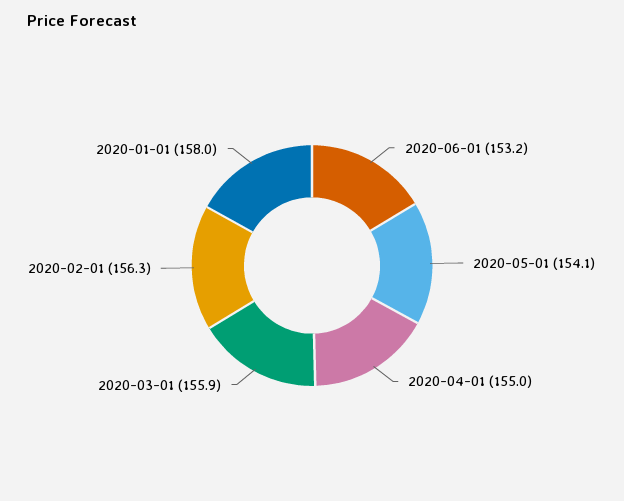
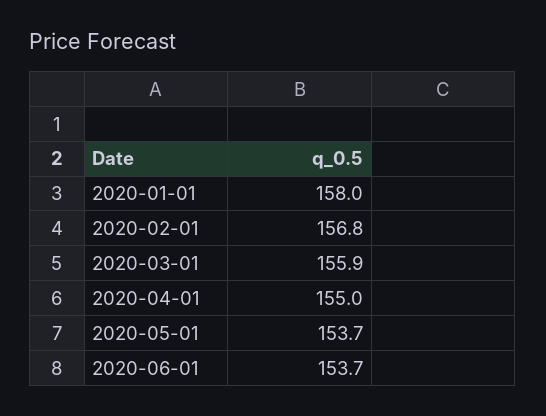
2020-06-01: 153.2 -> 153.7
2020-05-01: 154.1 -> 153.7
2020-02-01: 156.3 -> 156.8

